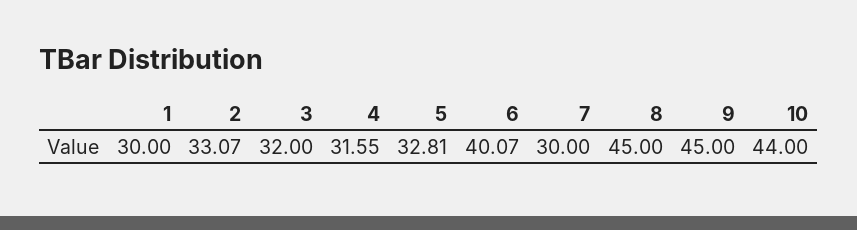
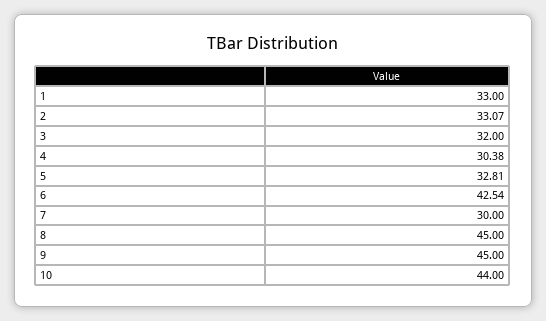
1: 30 -> 33
4: 31.55 -> 30.38
6: 40.07 -> 42.54

